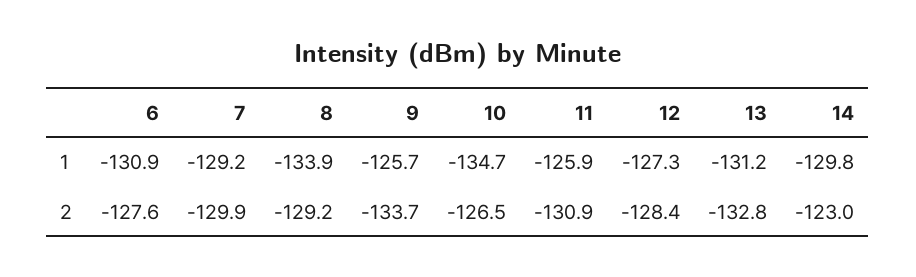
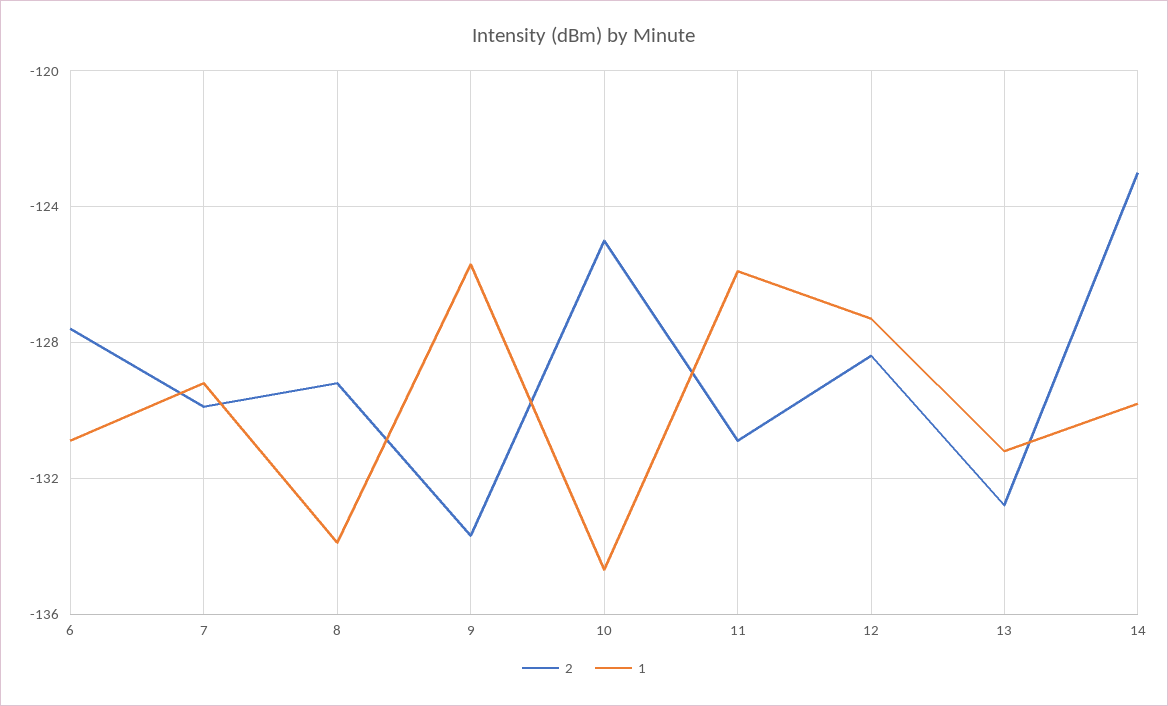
2, 10: -126.5 -> -125

